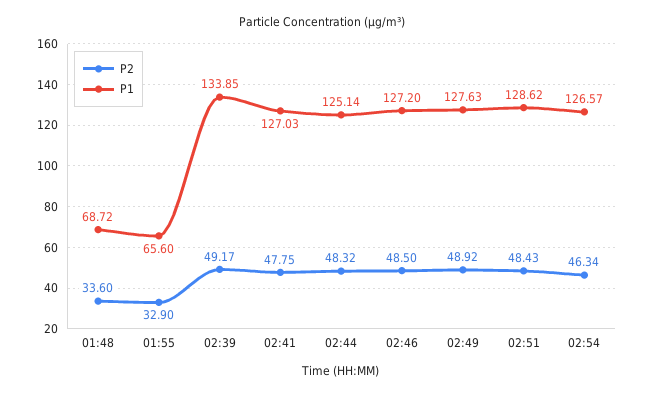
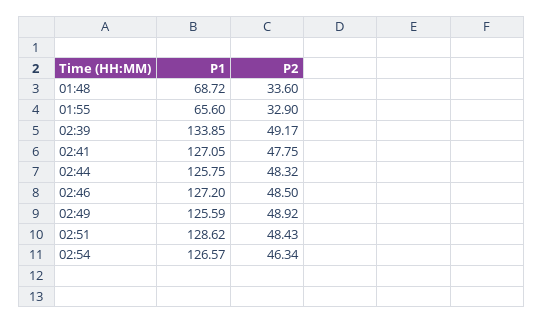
P1, 02:41: 127.03 -> 127.05
P1, 02:44: 125.14 -> 125.75
P1, 02:49: 127.63 -> 125.59

